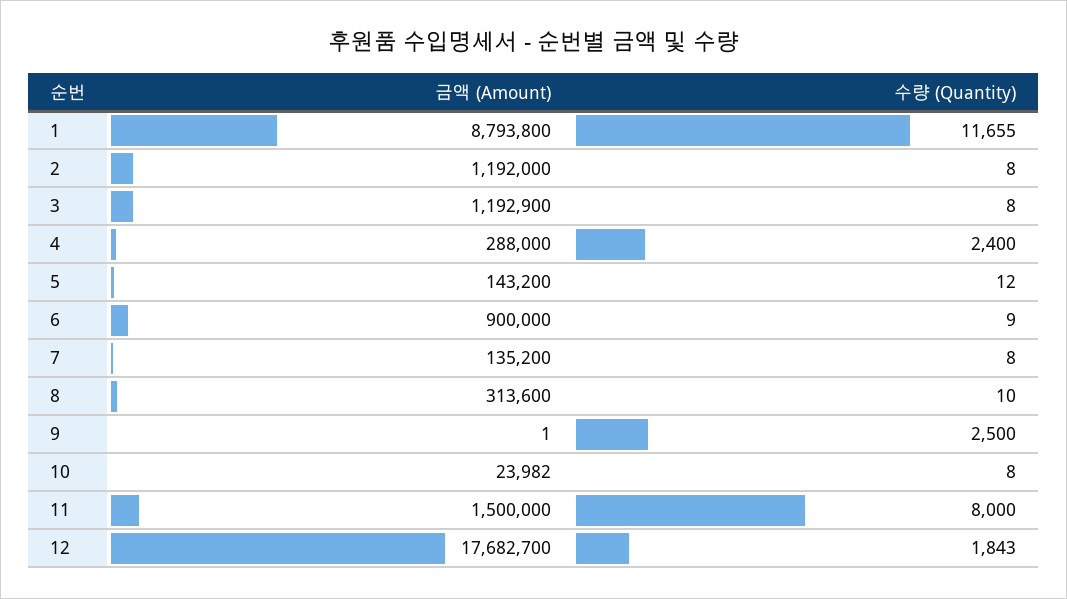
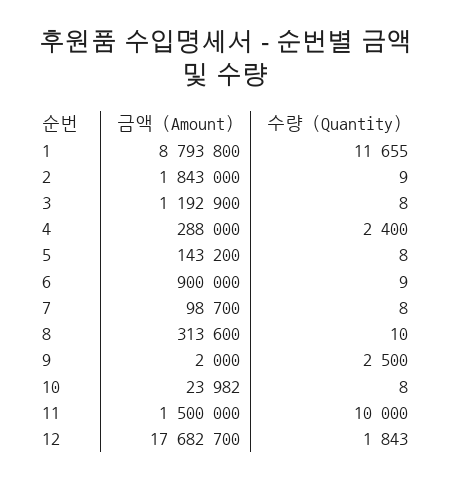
금액 (Amount), 2: 1192000 -> 1843000
수량 (Quantity), 2: 8 -> 9
수량 (Quantity), 5: 12 -> 8
금액 (Amount), 7: 135200 -> 98700
금액 (Amount), 9: 1 -> 2000
수량 (Quantity), 11: 8000 -> 10000

